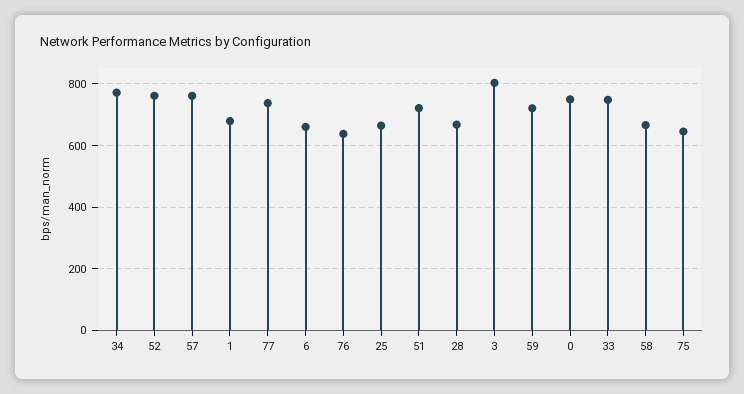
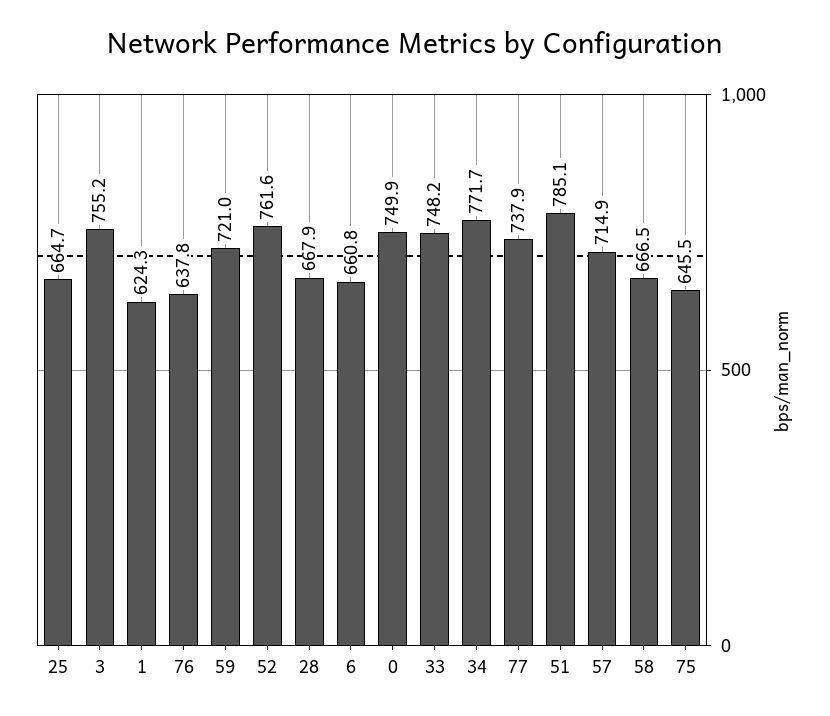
57: 760 -> 714.9
1: 680 -> 624.3
51: 720 -> 785.1
3: 800 -> 755.2

